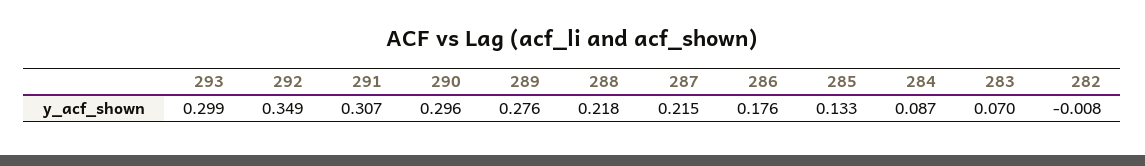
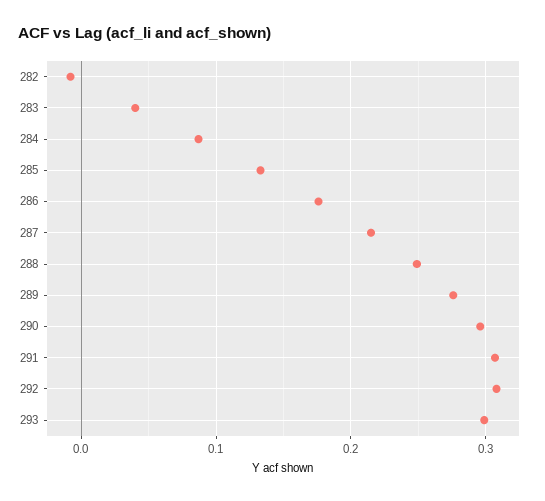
292: 0.349 -> 0.31
288: 0.218 -> 0.25
283: 0.07 -> 0.04

